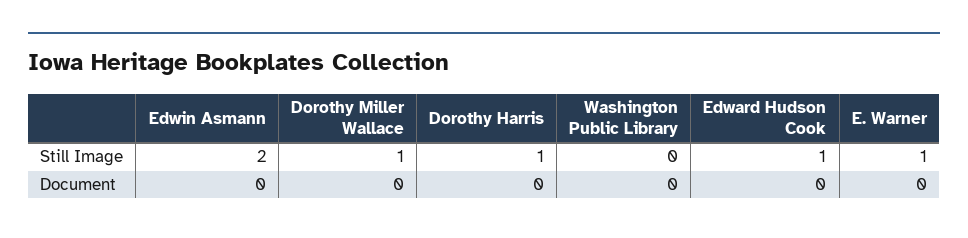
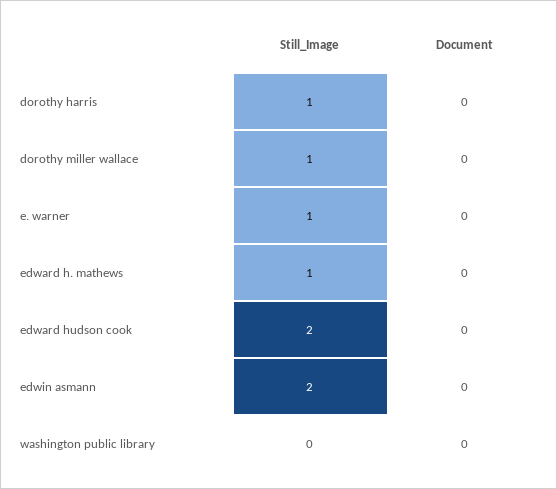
Edward Hudson Cook, Still Image: 1 -> 2
edward h. mathews, Still Image: none -> 1
edward h. mathews, Document: none -> 0

